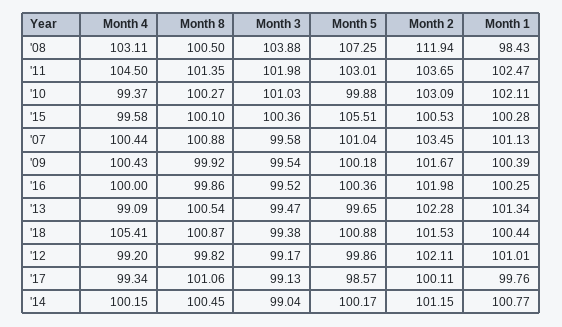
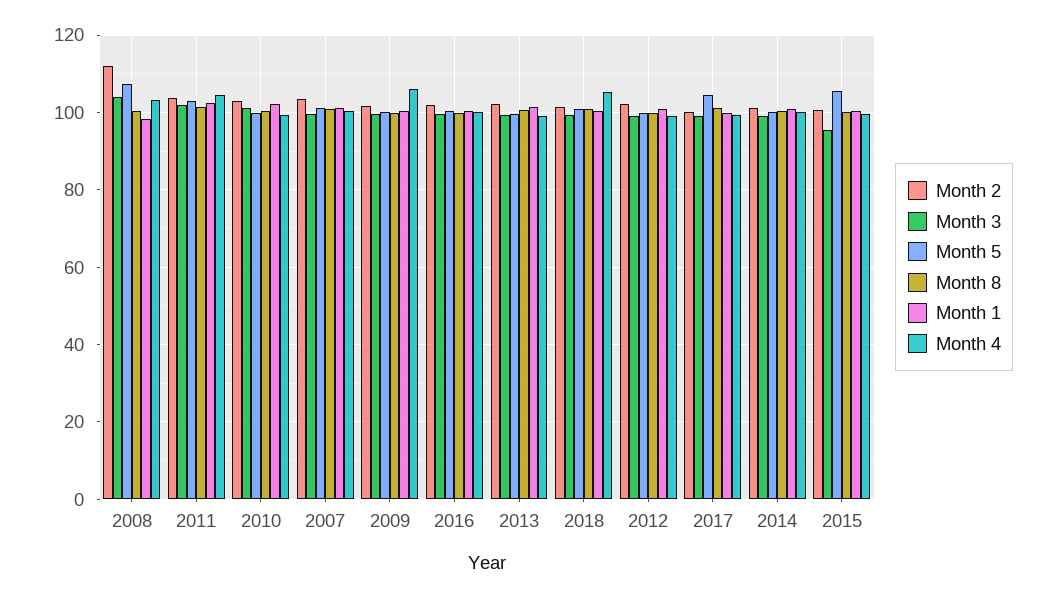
Month 3, '15: 100.36 -> 96
Month 4, '09: 100.43 -> 106
Month 5, '17: 98.57 -> 104

